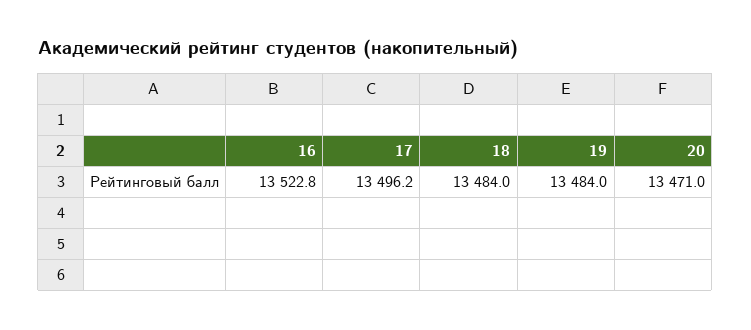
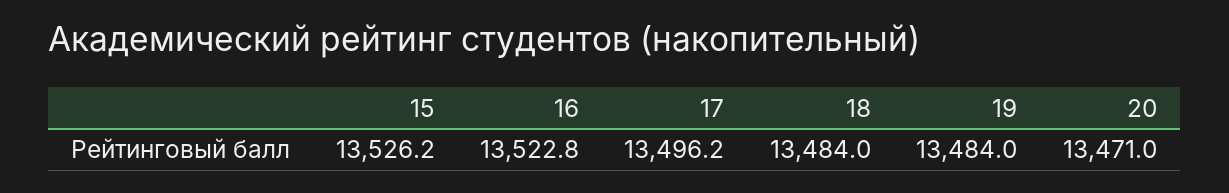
15: none -> 13526.2

